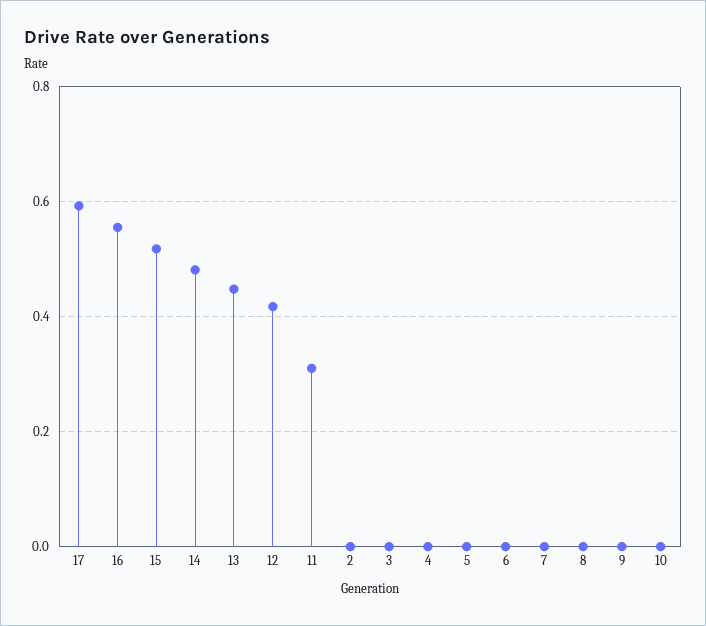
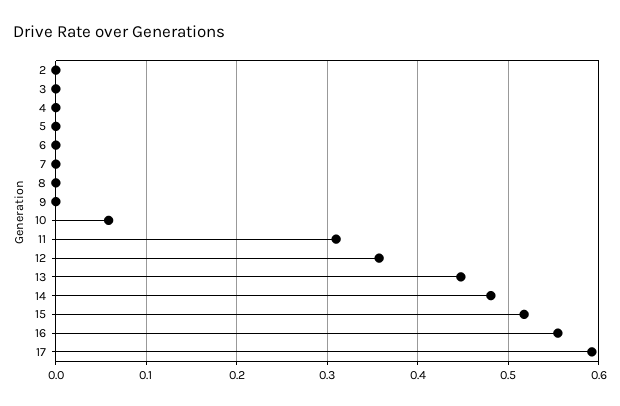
12: 0.42 -> 0.36
10: 0 -> 0.06

